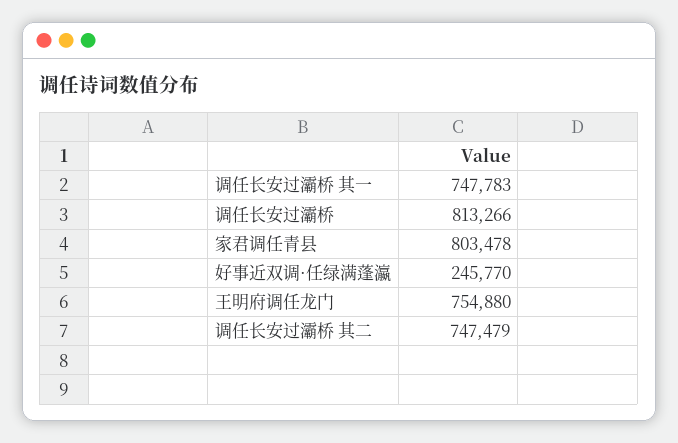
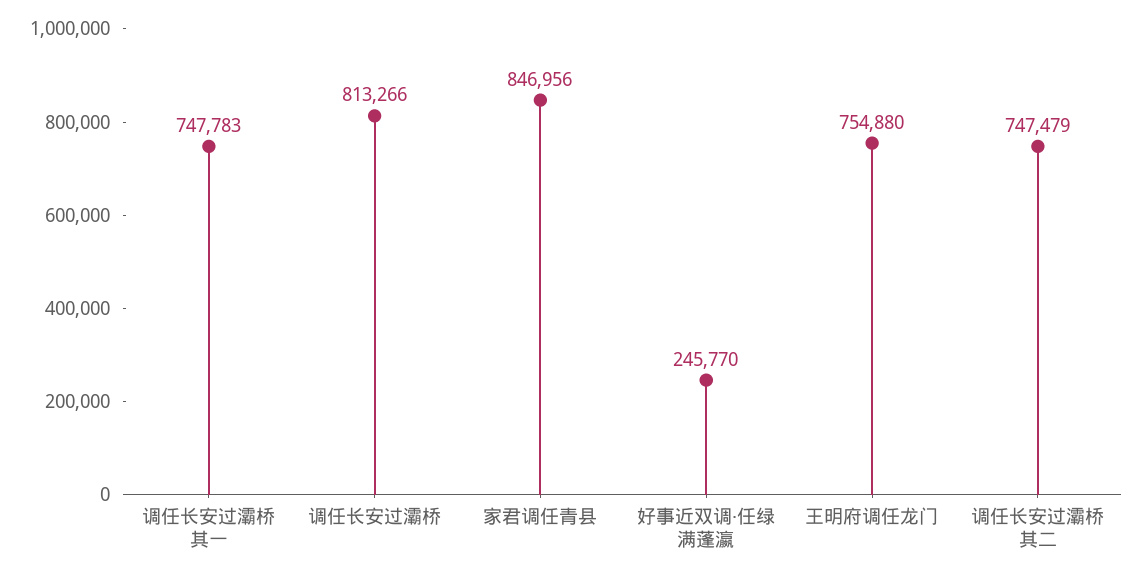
家君调任青县: 803478 -> 846956

